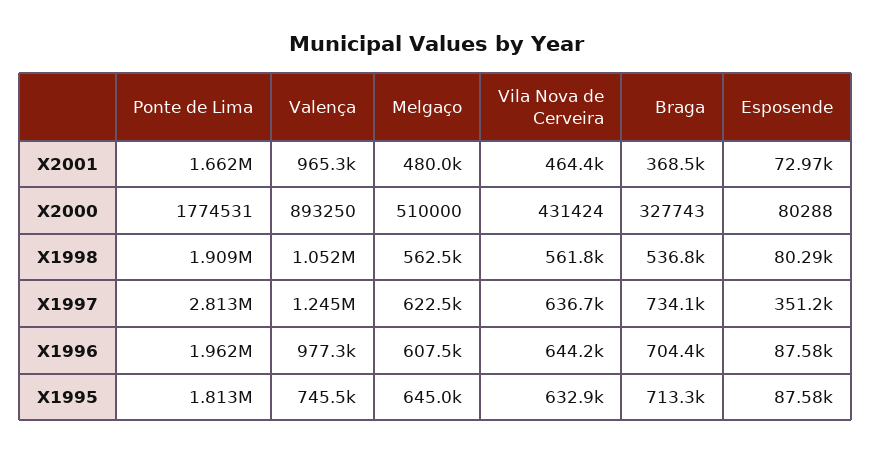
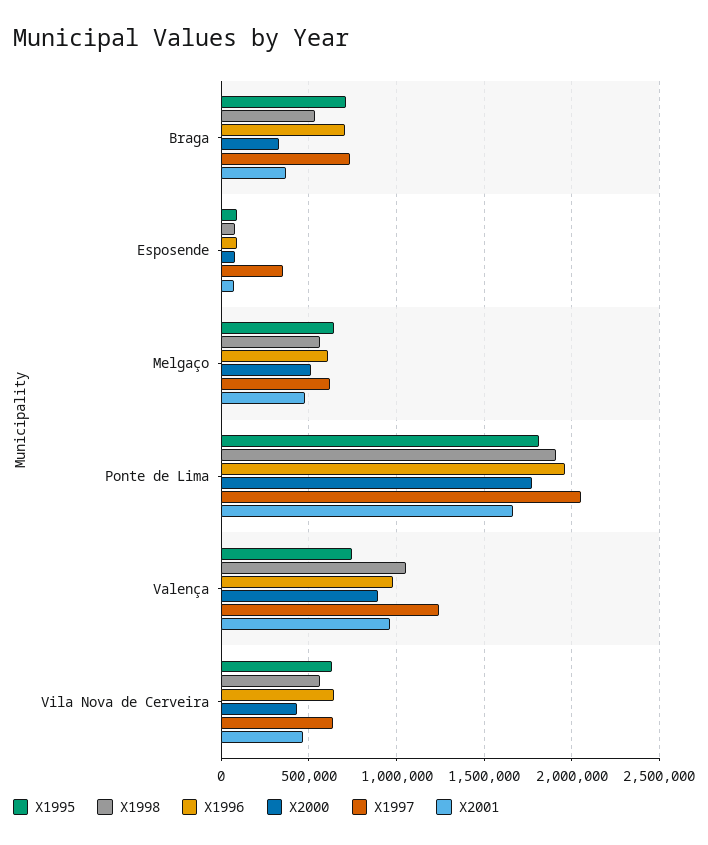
X1997, Ponte de Lima: 2813000 -> 2050000

